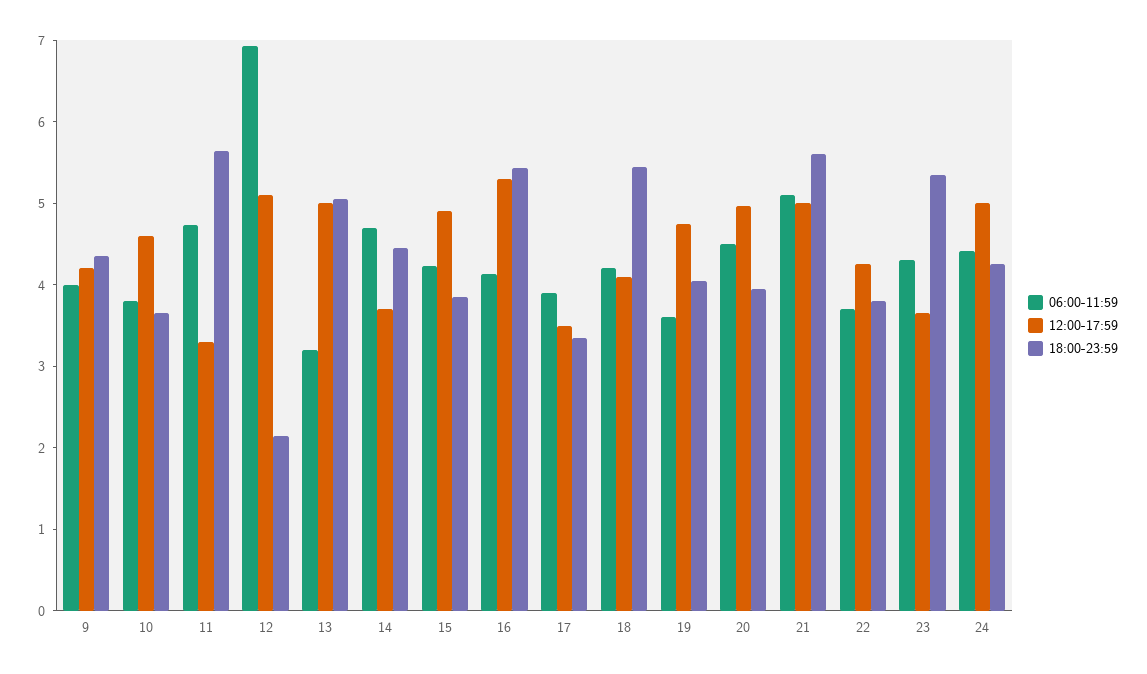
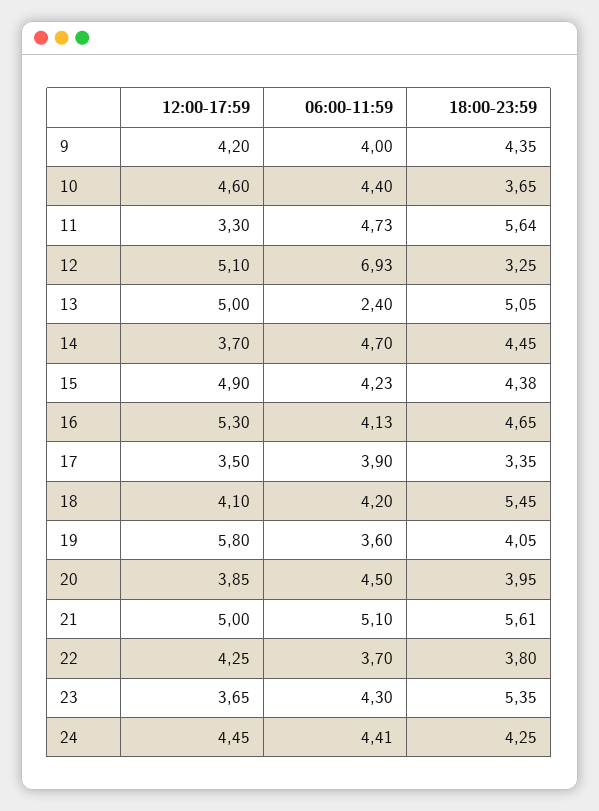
06:00-11:59, 10: 3.8 -> 4.4
18:00-23:59, 12: 2.2 -> 3.25
06:00-11:59, 13: 3.2 -> 2.4
18:00-23:59, 15: 3.8 -> 4.38
18:00-23:59, 16: 5.4 -> 4.65
12:00-17:59, 19: 4.8 -> 5.8
12:00-17:59, 20: 5 -> 3.85
12:00-17:59, 24: 5 -> 4.45

